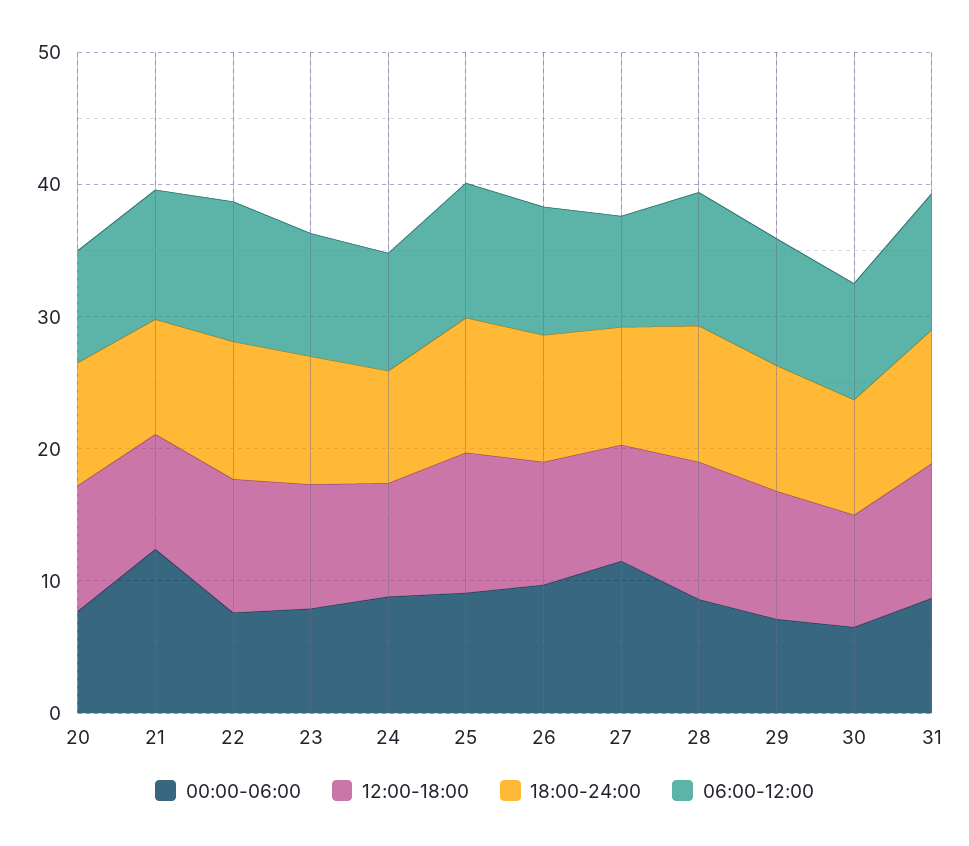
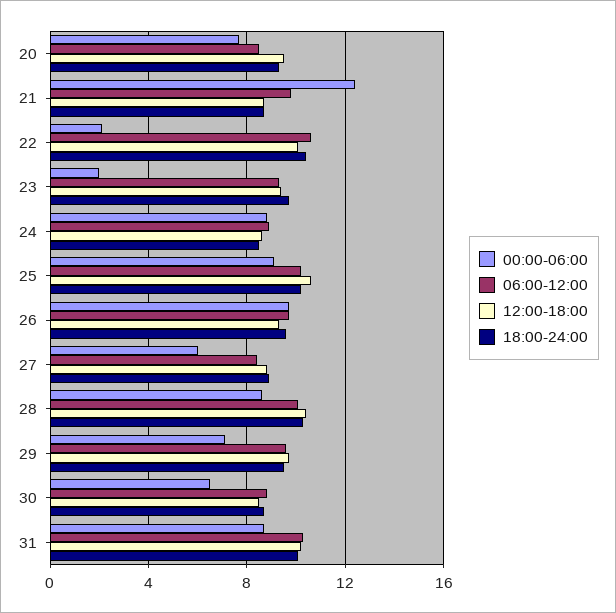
00:00-06:00, 22: 8 -> 2
00:00-06:00, 23: 8 -> 2
00:00-06:00, 27: 12 -> 6

